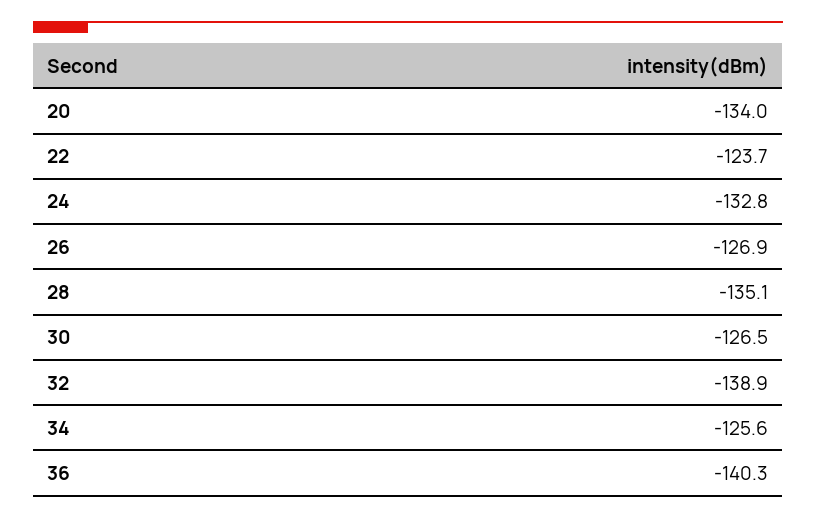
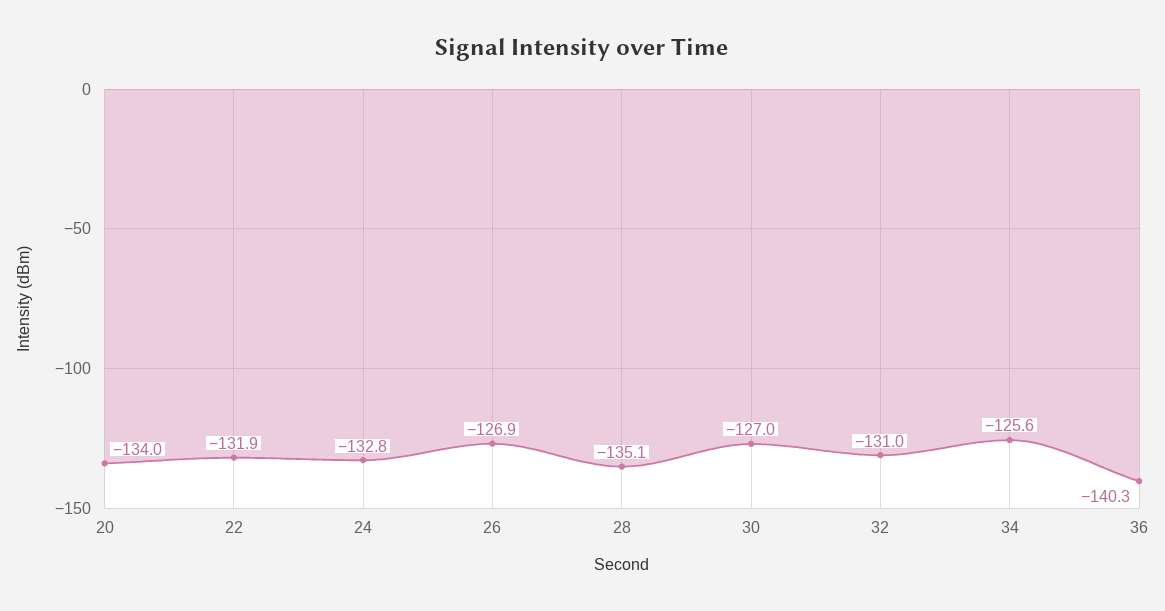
22: -123.7 -> -131.9
30: -126.5 -> -127
32: -138.9 -> -131

